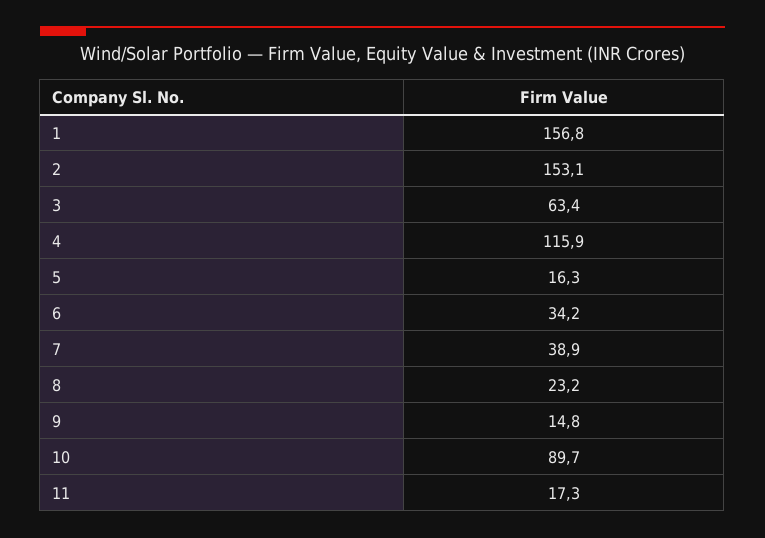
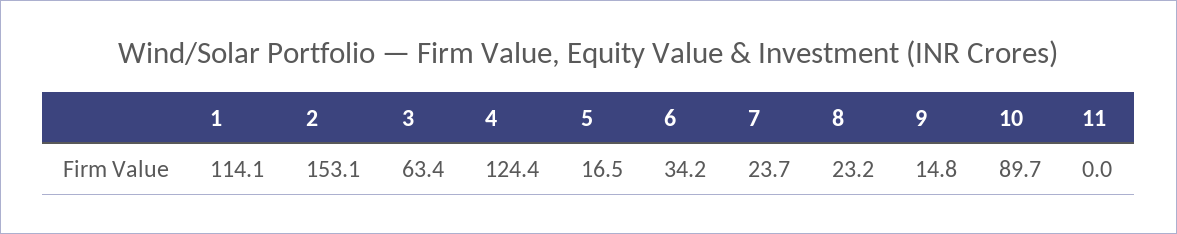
1: 156.8 -> 114.1
4: 115.9 -> 124.4
5: 16.3 -> 16.5
7: 38.9 -> 23.7
11: 17.3 -> 0

